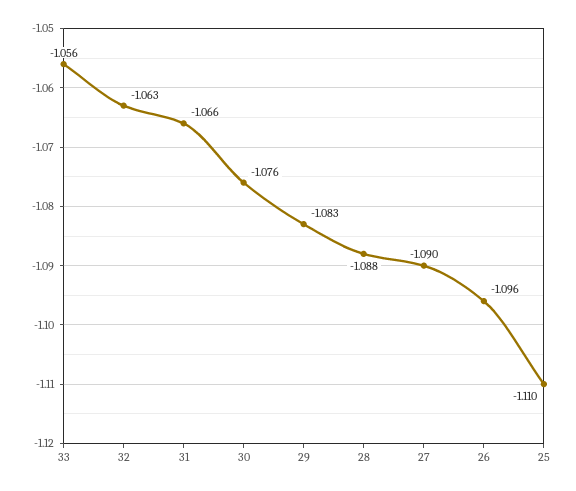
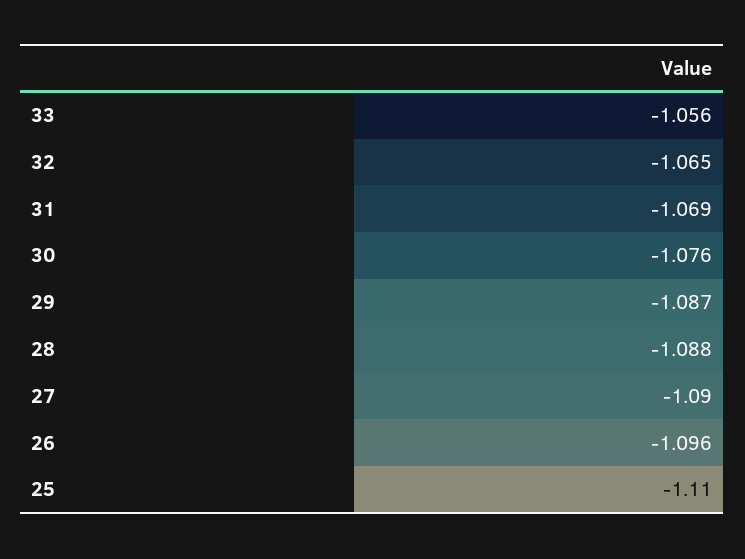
32: -1.063 -> -1.065
31: -1.066 -> -1.069
29: -1.083 -> -1.087

